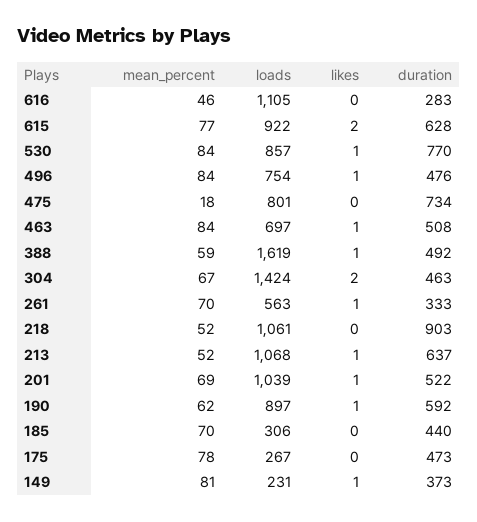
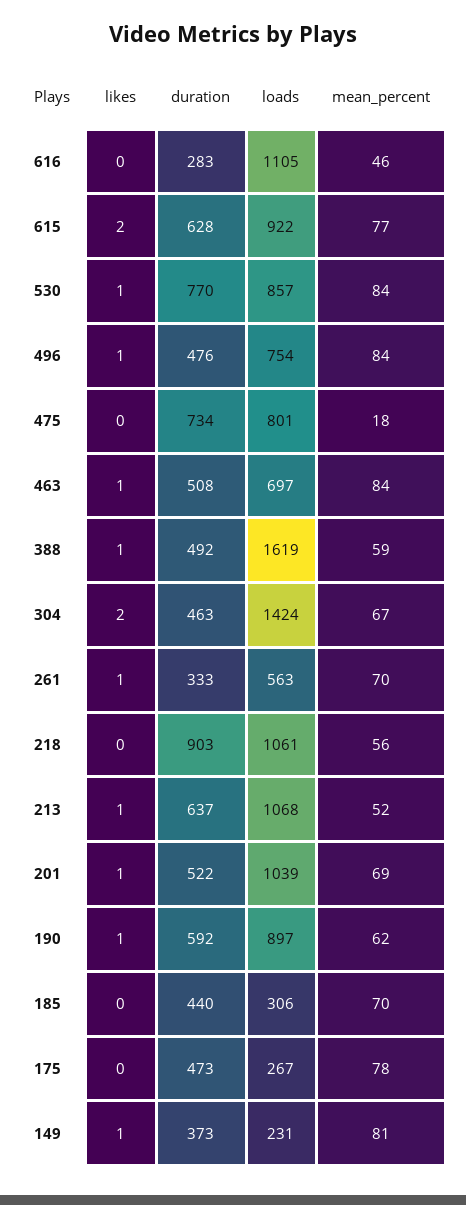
mean_percent, 218: 52 -> 56

